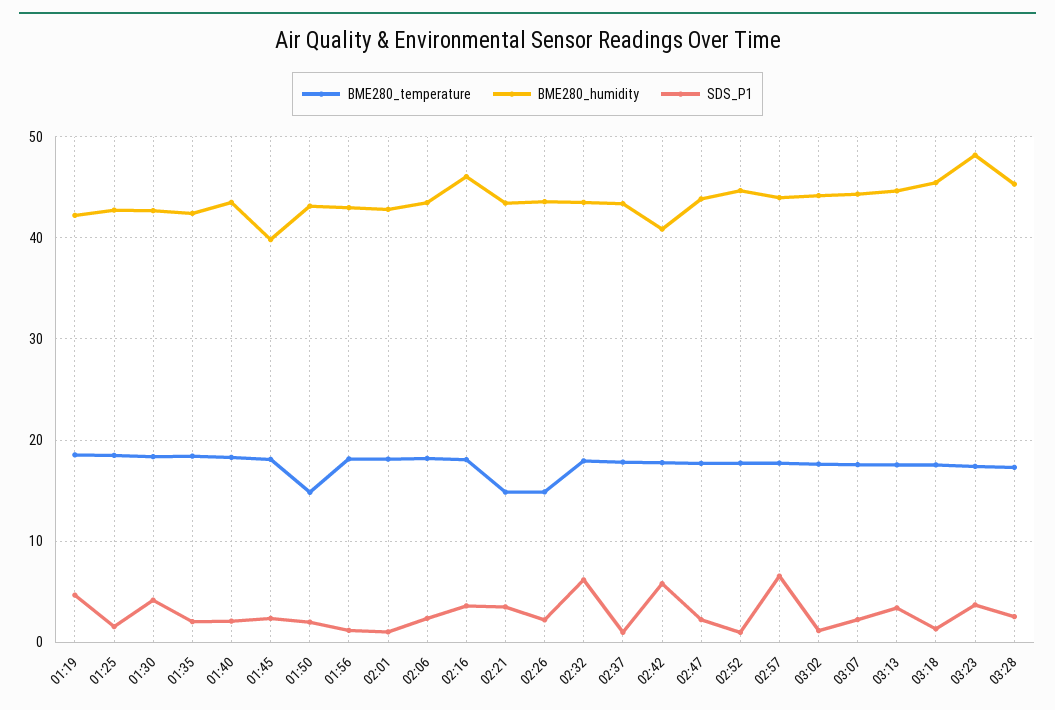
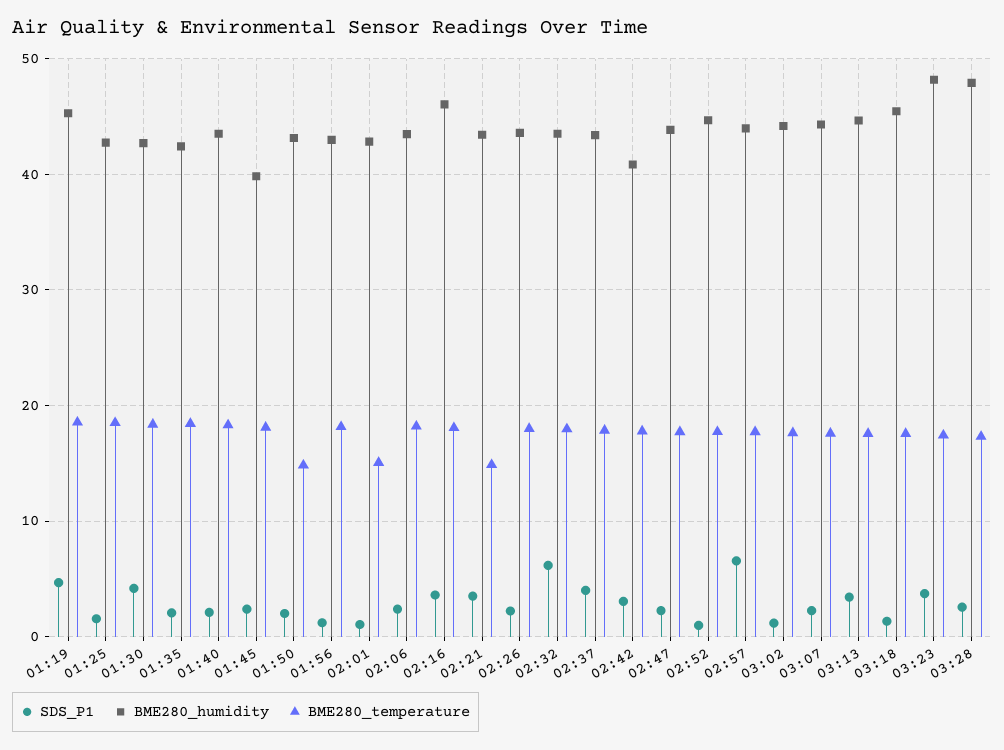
BME280_humidity, 01:19: 42 -> 45
BME280_temperature, 02:01: 18 -> 15
BME280_temperature, 02:26: 15 -> 18
SDS_P1, 02:37: 1 -> 4
SDS_P1, 02:42: 6 -> 3
BME280_humidity, 03:28: 45 -> 48

